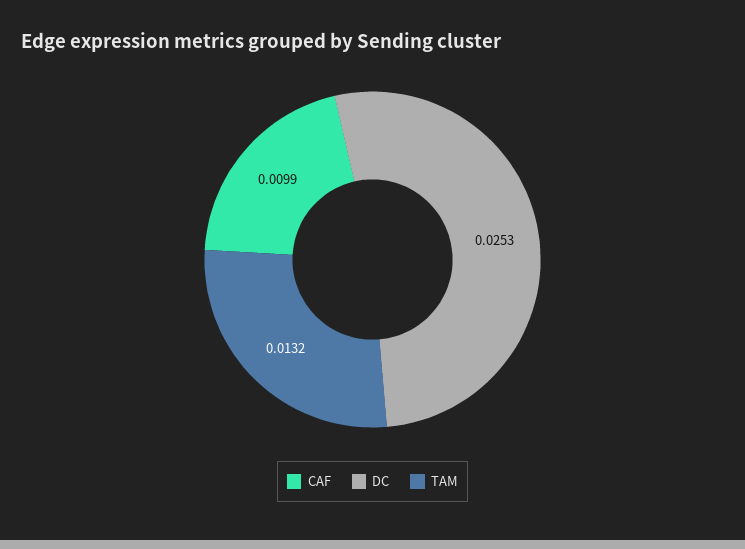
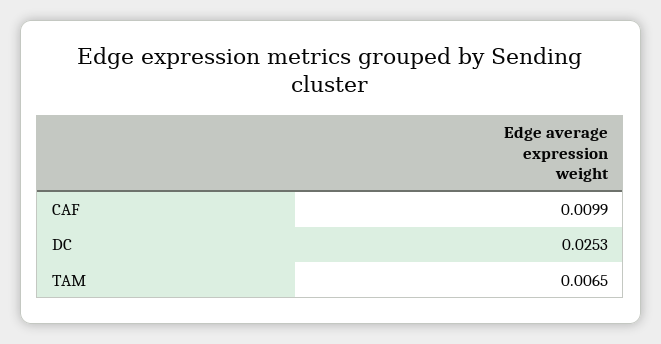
TAM: 0.0132 -> 0.0065

